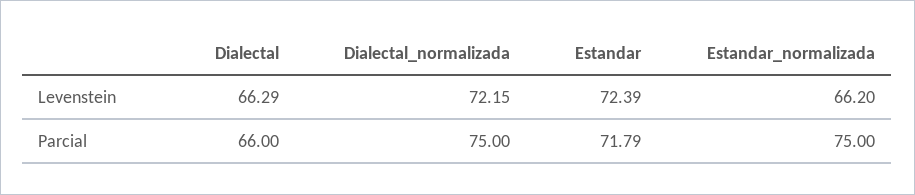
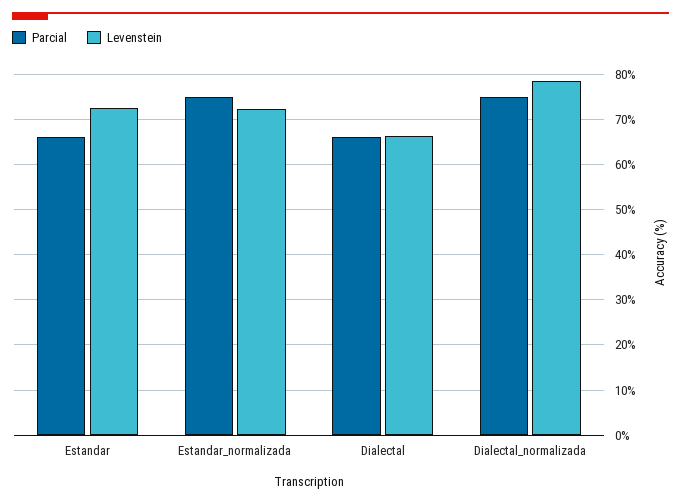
Levenstein, Dialectal_normalizada: 72.15 -> 78
Levenstein, Estandar_normalizada: 66.2 -> 72
Parcial, Estandar: 71.79 -> 66

